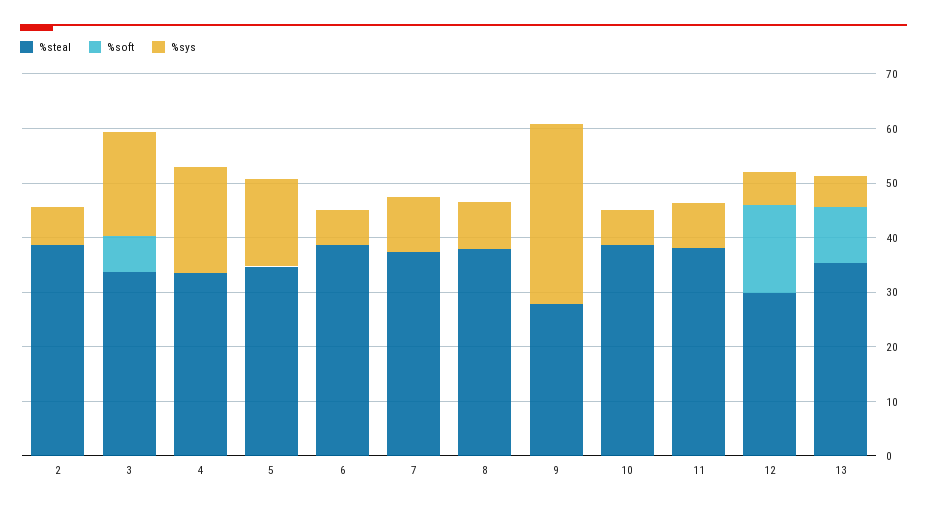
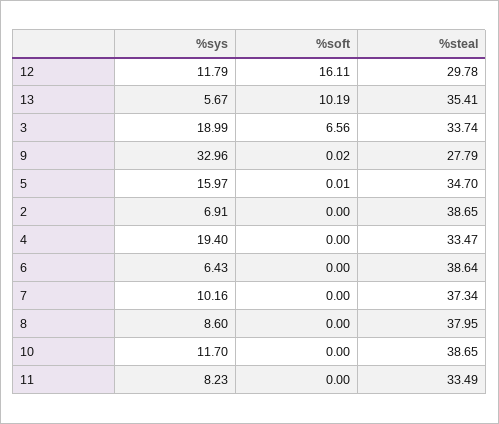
%sys, 10: 6 -> 11.7
%steal, 11: 38 -> 33.49
%sys, 12: 6 -> 11.79

